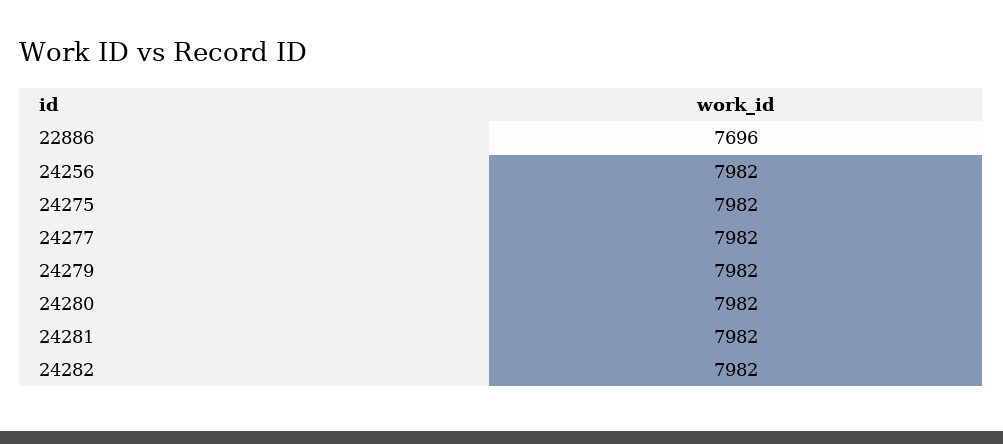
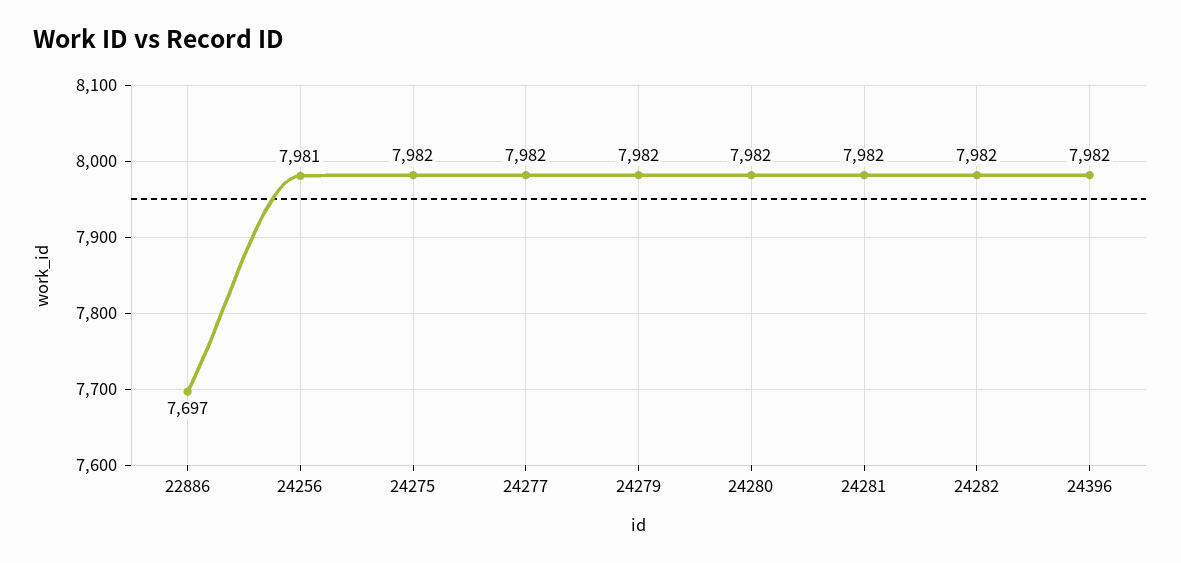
22886: 7696 -> 7697
24256: 7982 -> 7981
24396: none -> 7982

